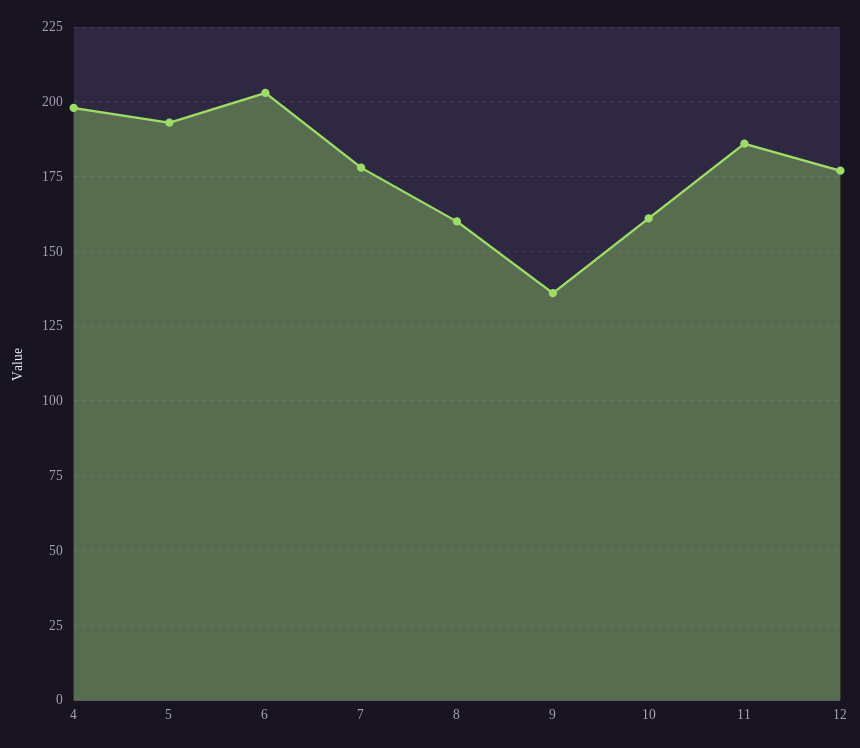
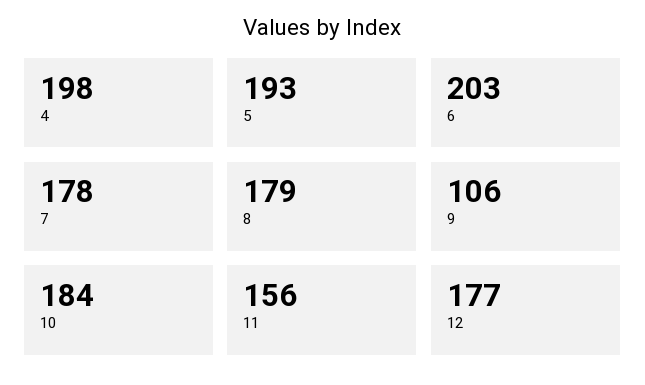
8: 160 -> 179
9: 135 -> 106
10: 160 -> 184
11: 185 -> 156

